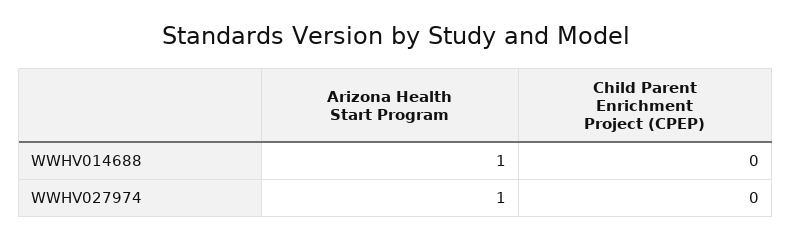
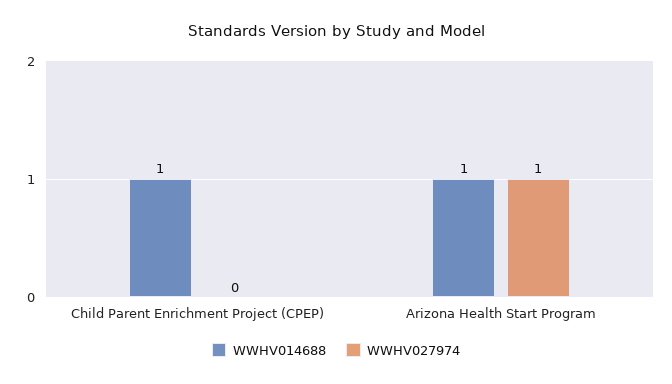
WWHV014688, Child Parent Enrichment Project (CPEP): 0 -> 1

